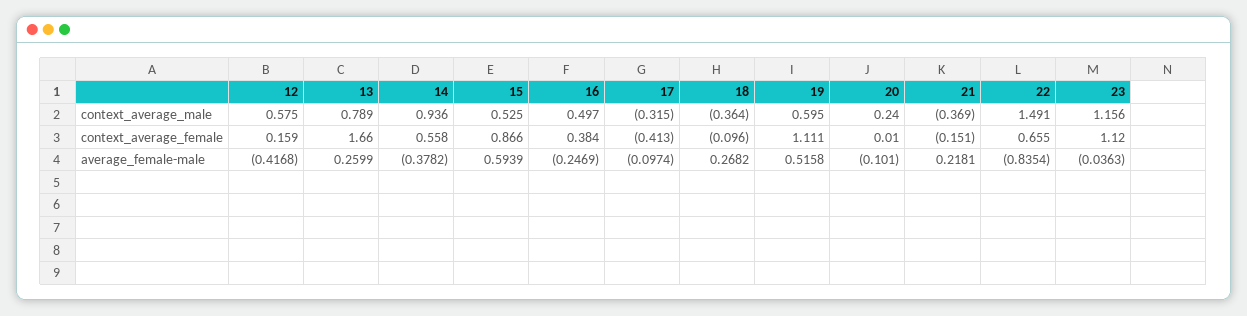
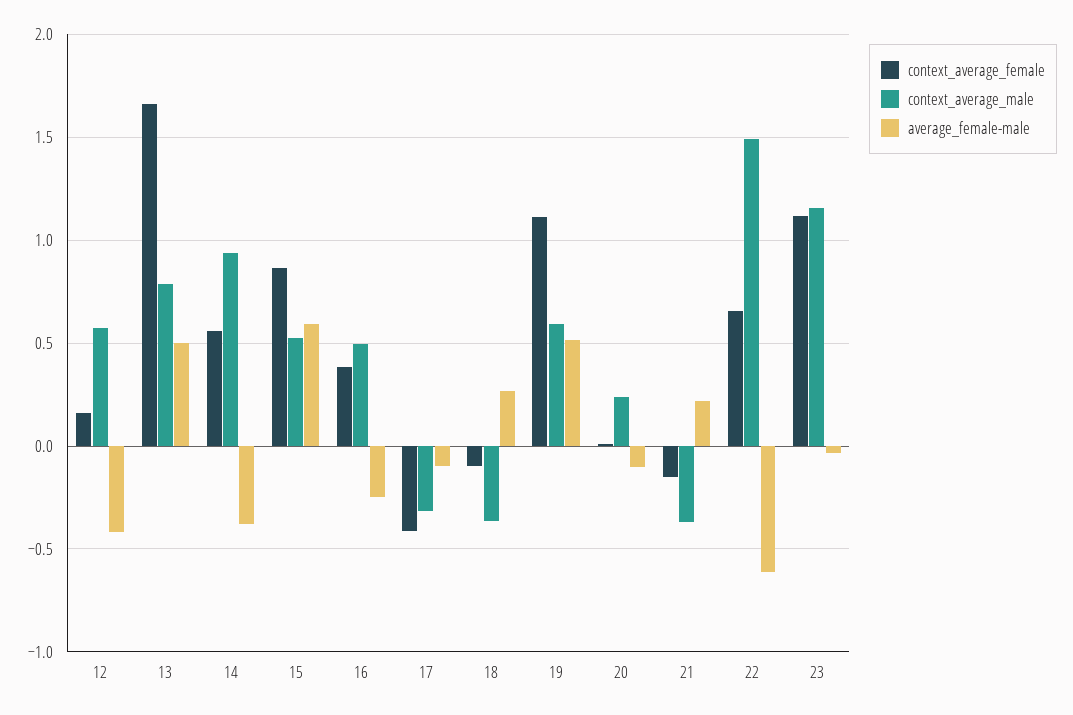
average_female-male, 13: 0.2599 -> 0.5
average_female-male, 22: -0.8354 -> -0.6

